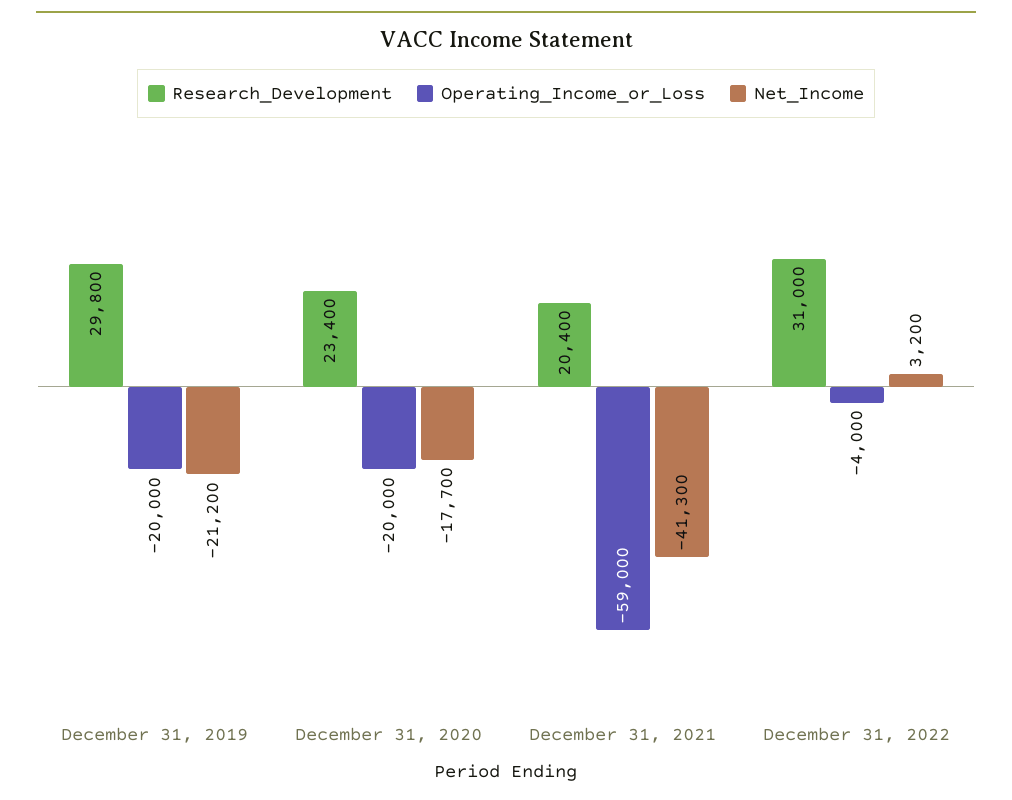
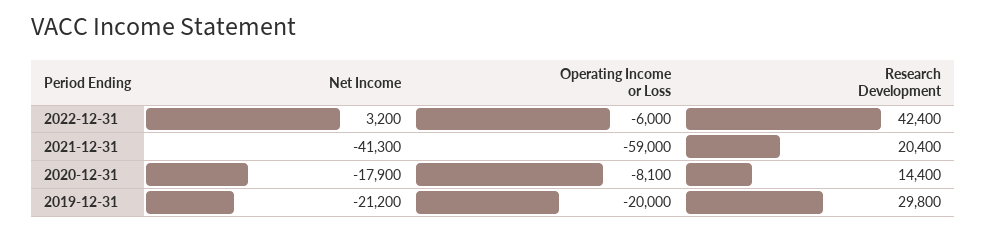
Research_Development, December 31, 2020: 23400 -> 14400
Operating_Income_or_Loss, December 31, 2020: -20000 -> -8100
Net_Income, December 31, 2020: -17700 -> -17900
Research_Development, December 31, 2022: 31000 -> 42400
Operating_Income_or_Loss, December 31, 2022: -4000 -> -6000

